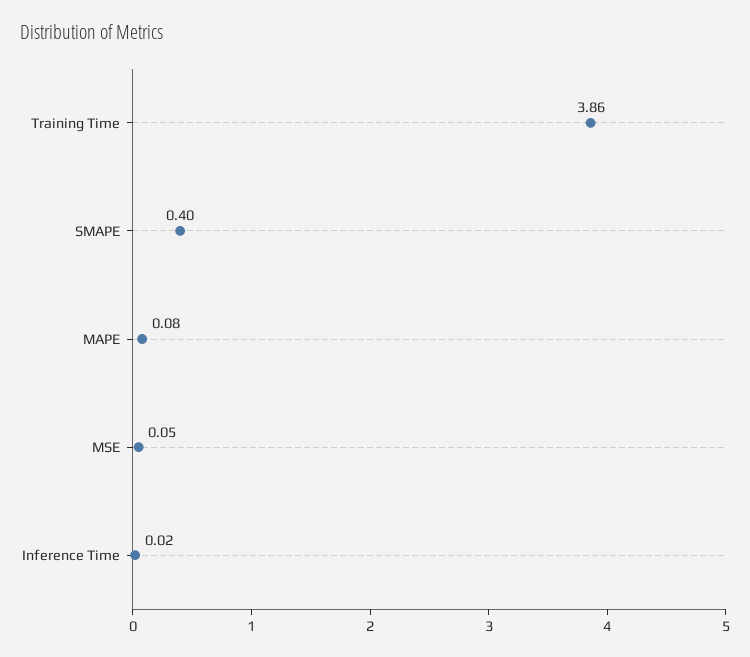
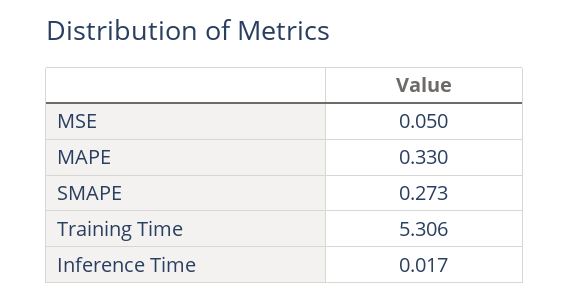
Training Time: 3.86 -> 5.306
SMAPE: 0.4 -> 0.273
MAPE: 0.08 -> 0.33

